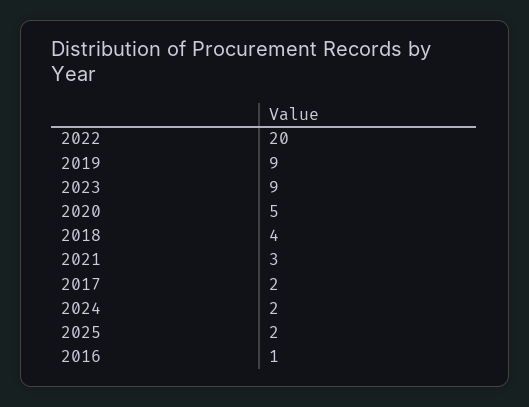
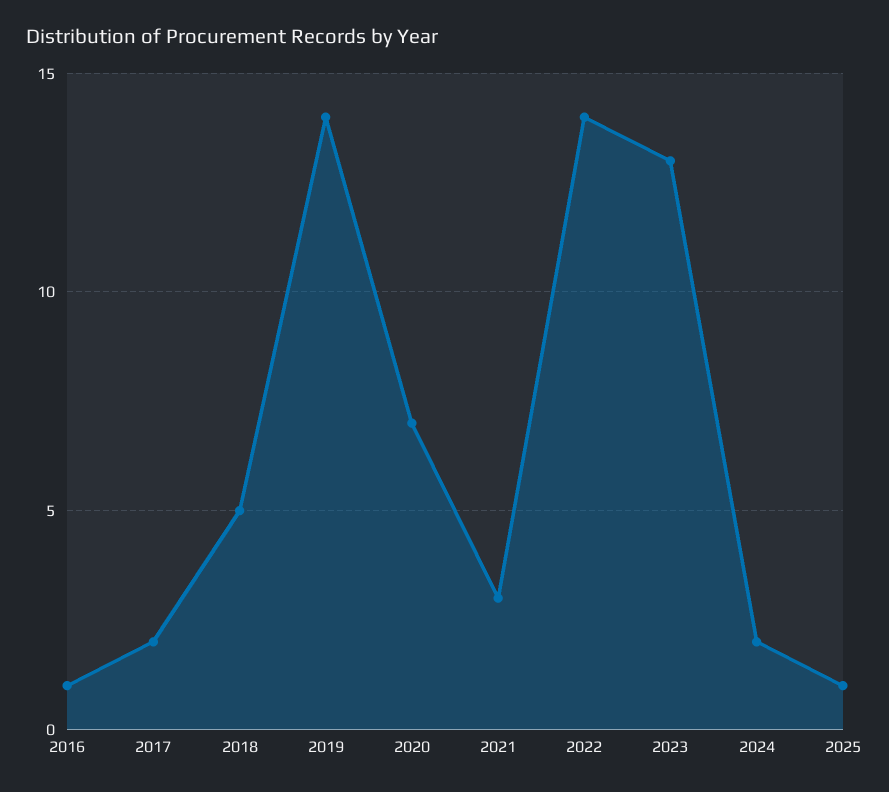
2022: 20 -> 14
2019: 9 -> 14
2023: 9 -> 13
2020: 5 -> 7
2018: 4 -> 5
2025: 2 -> 1

